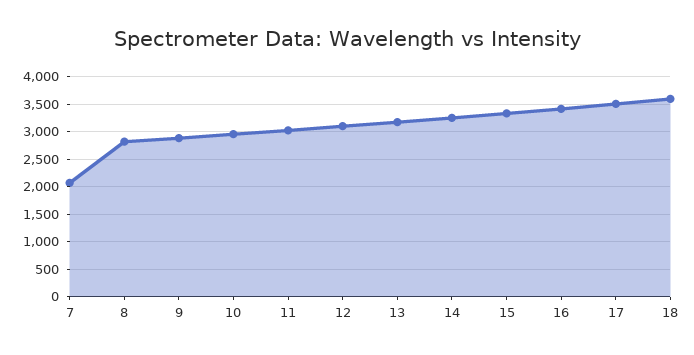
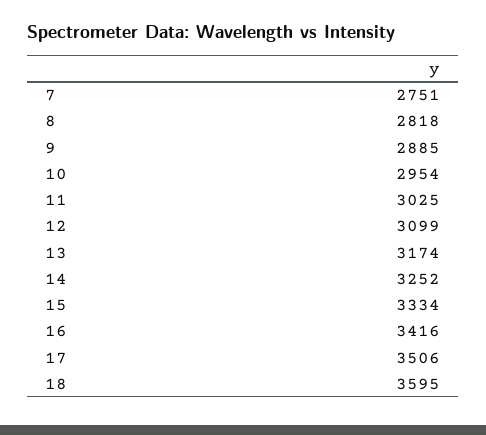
7: 2000 -> 2751

